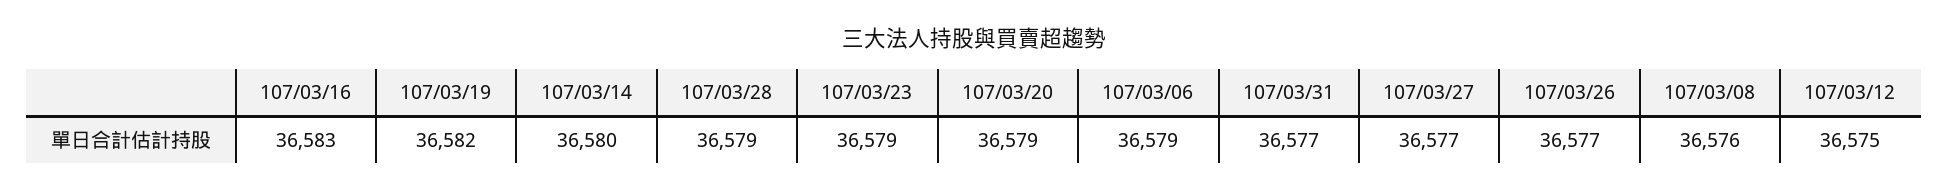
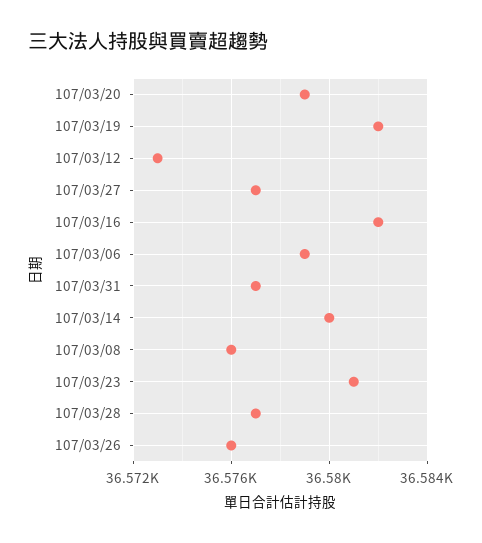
107/03/16: 36583 -> 36582
107/03/28: 36579 -> 36577
107/03/23: 36579 -> 36581
107/03/26: 36577 -> 36576
107/03/12: 36575 -> 36573

